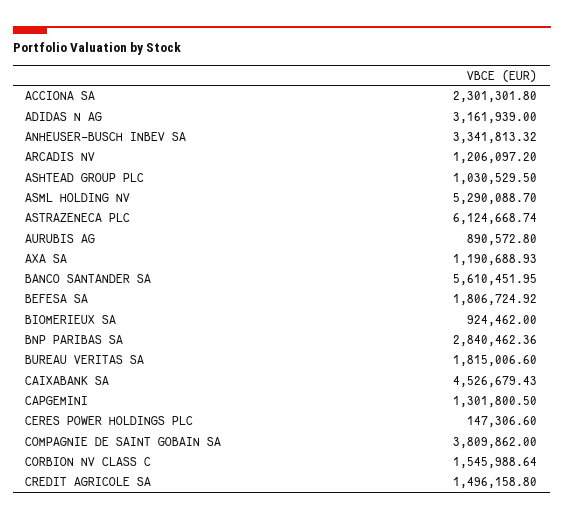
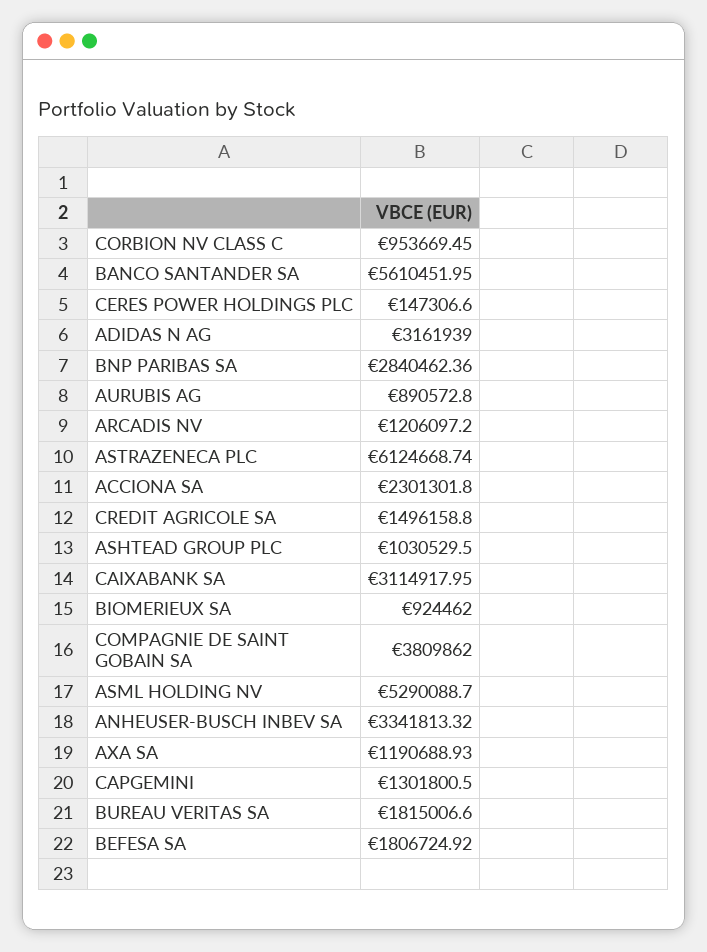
CAIXABANK SA: 4526679.43 -> 3114917.95
CORBION NV CLASS C: 1545988.64 -> 953669.45

